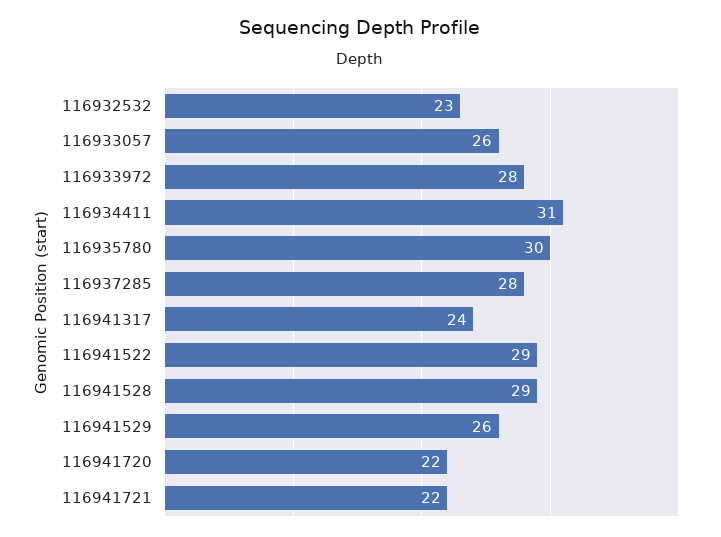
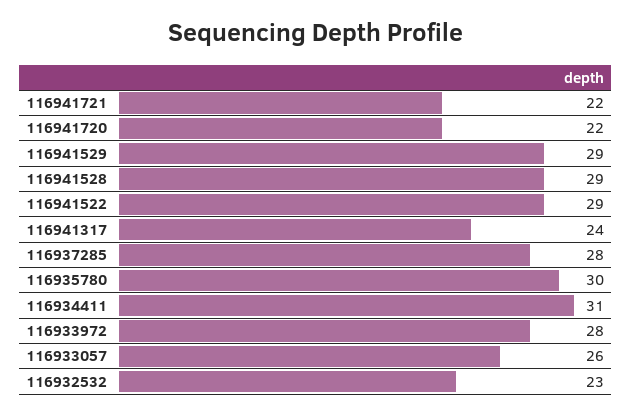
116941529: 26 -> 29

